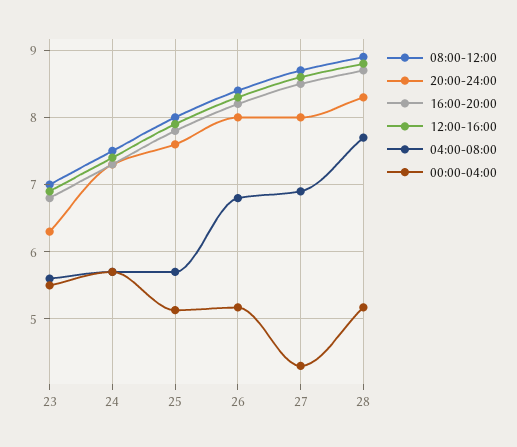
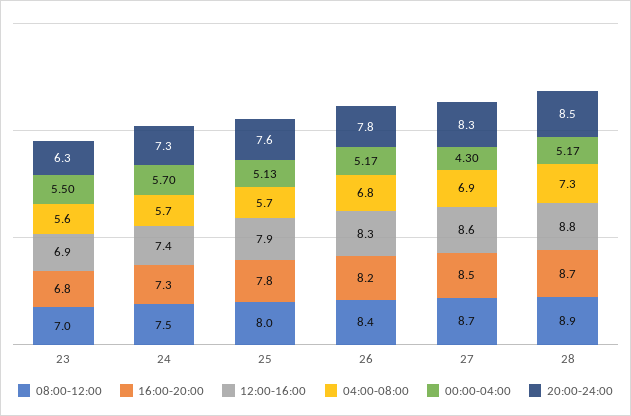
20:00-24:00, 26: 8 -> 7.8
20:00-24:00, 27: 8 -> 8.3
20:00-24:00, 28: 8.3 -> 8.5
04:00-08:00, 28: 7.7 -> 7.3

